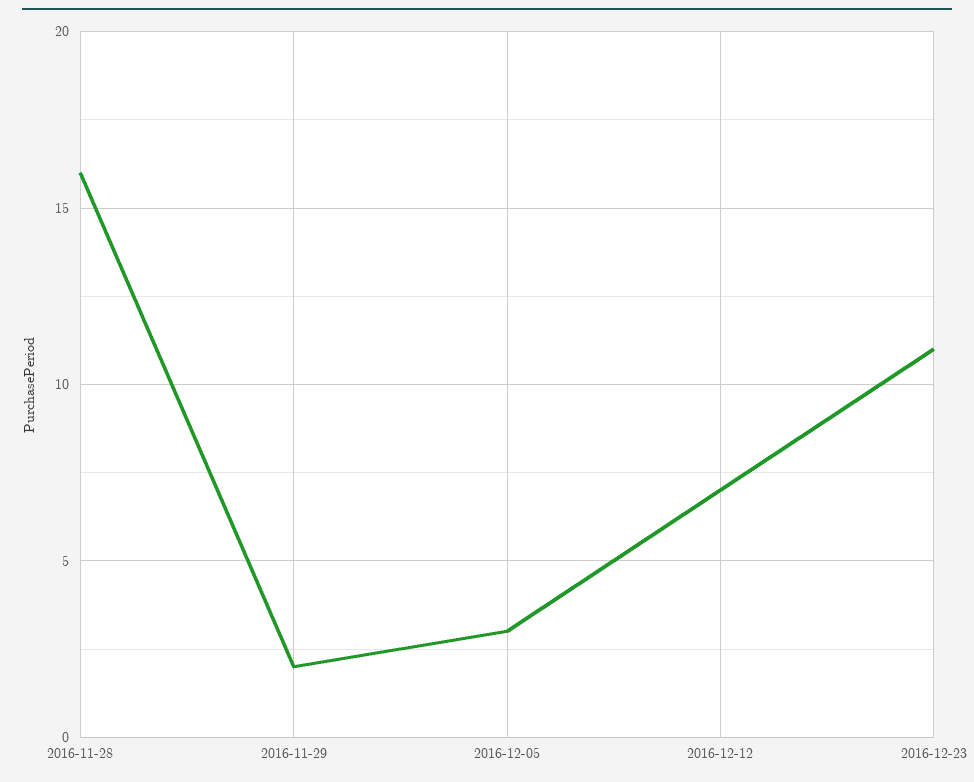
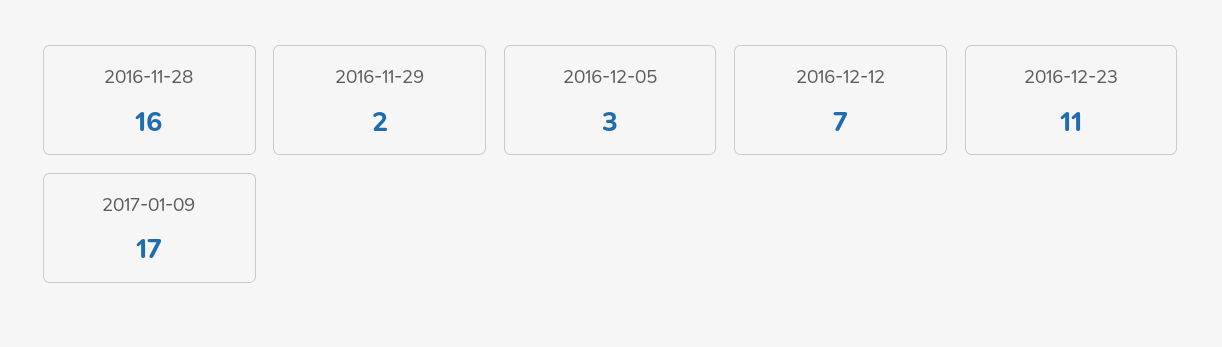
2017-01-09: none -> 17

